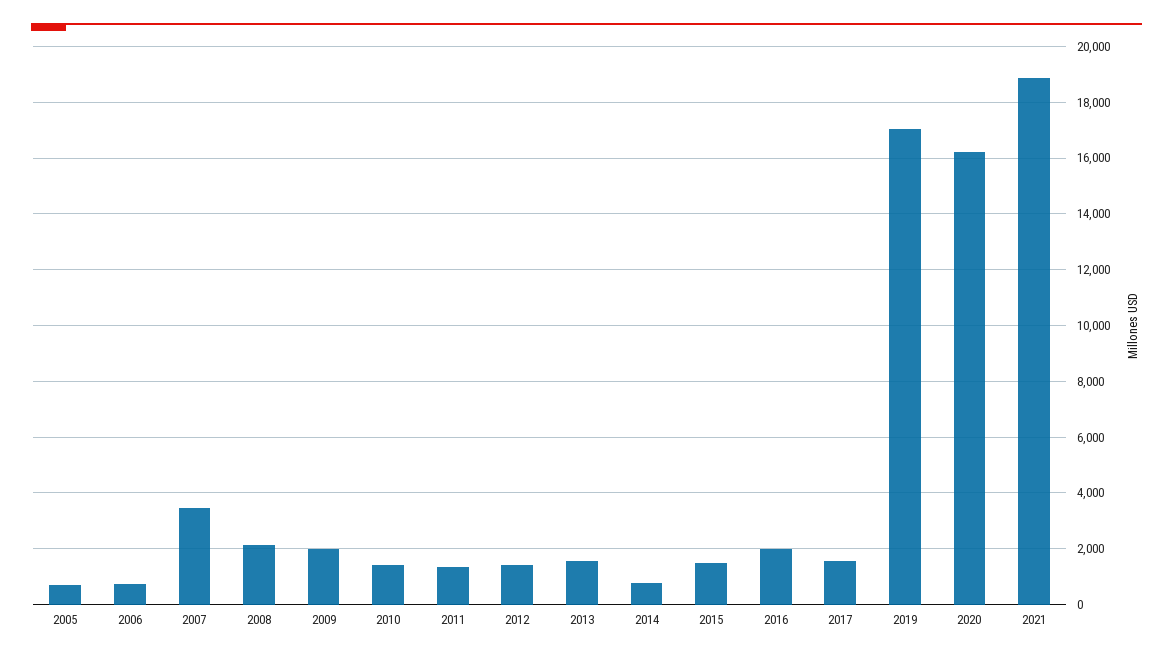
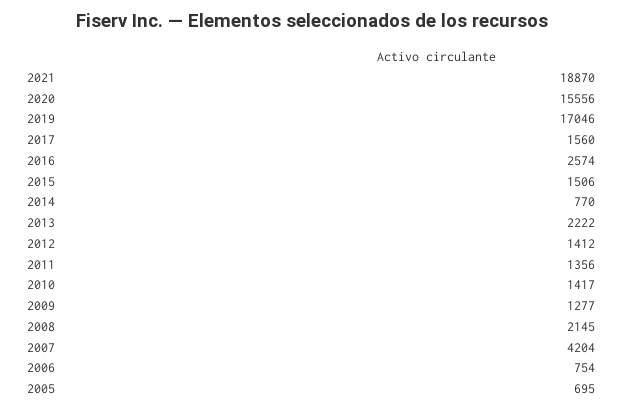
2007: 3500 -> 4204
2009: 2000 -> 1277
2013: 1500 -> 2222
2016: 2000 -> 2574
2020: 16250 -> 15556

